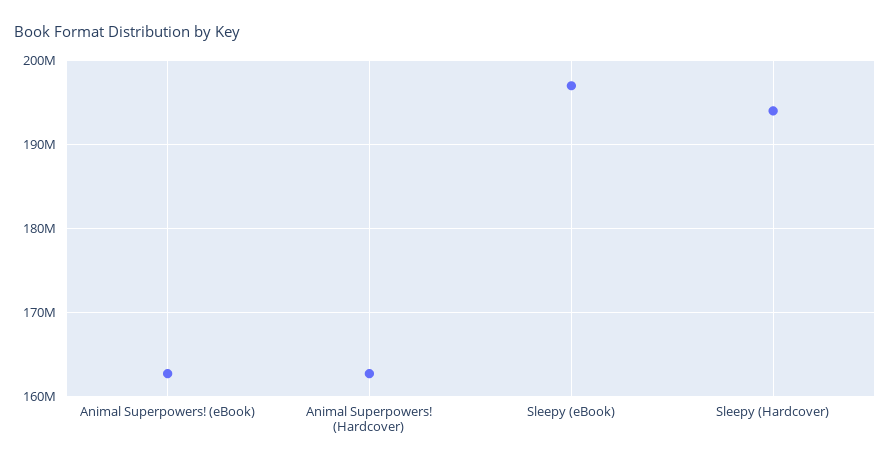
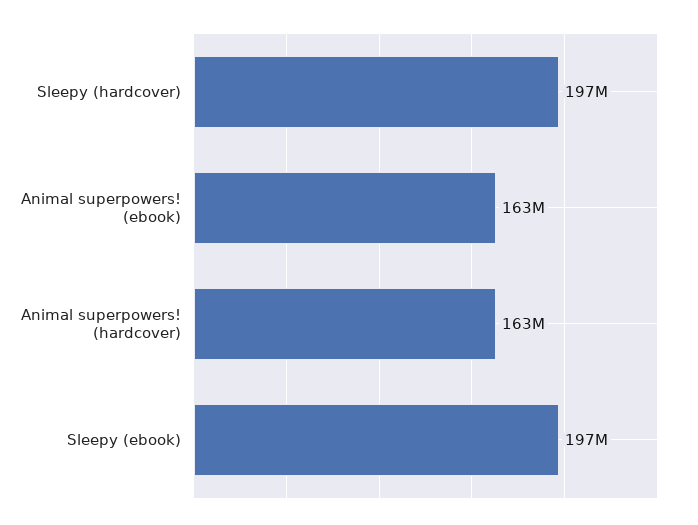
Sleepy (Hardcover): 194000000 -> 197000000

